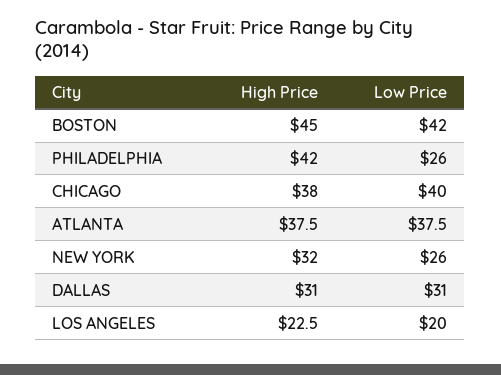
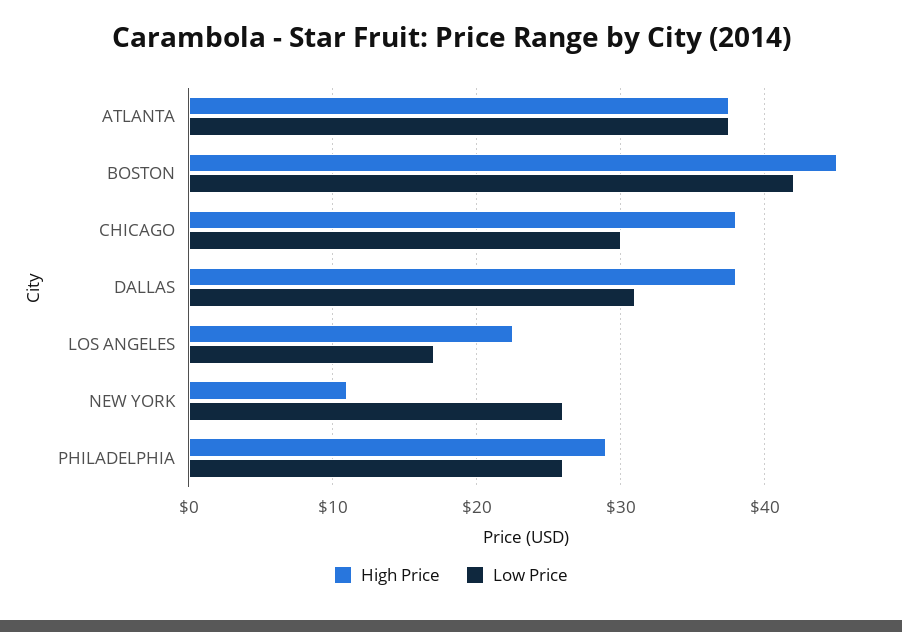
High Price, PHILADELPHIA: 42 -> 29
Low Price, CHICAGO: 40 -> 30
High Price, NEW YORK: 32 -> 11
High Price, DALLAS: 31 -> 38
Low Price, LOS ANGELES: 20 -> 17

